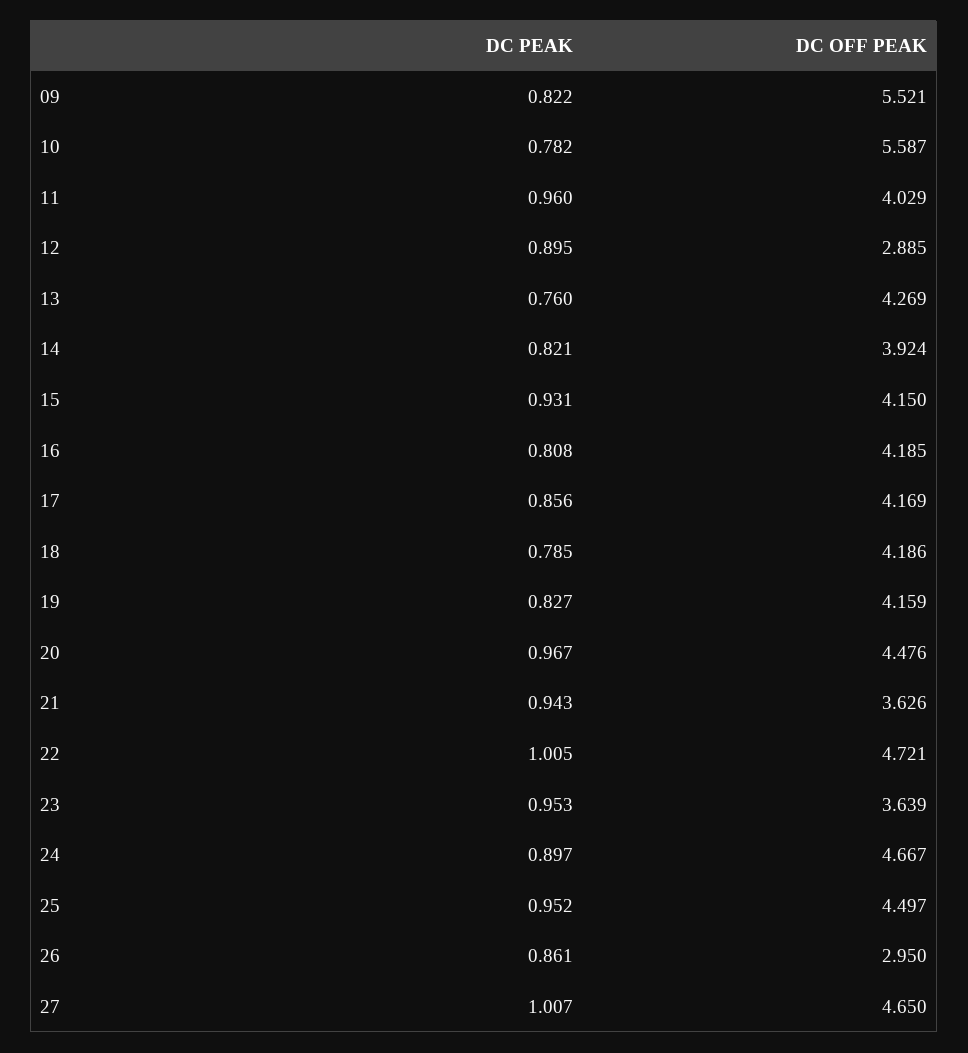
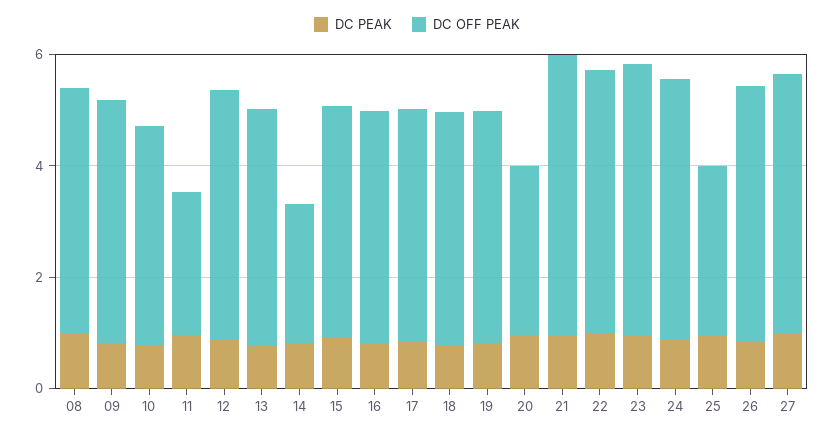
DC OFF PEAK, 09: 5.521 -> 4.5
DC OFF PEAK, 10: 5.587 -> 4
DC OFF PEAK, 11: 4.029 -> 2.5
DC OFF PEAK, 12: 2.885 -> 4.5
DC OFF PEAK, 14: 3.924 -> 2.5
DC OFF PEAK, 20: 4.476 -> 3
DC OFF PEAK, 21: 3.626 -> 5
DC OFF PEAK, 23: 3.639 -> 5
DC OFF PEAK, 25: 4.497 -> 3
DC OFF PEAK, 26: 2.95 -> 4.5
DC PEAK, 08: none -> 1
DC OFF PEAK, 08: none -> 4.5

